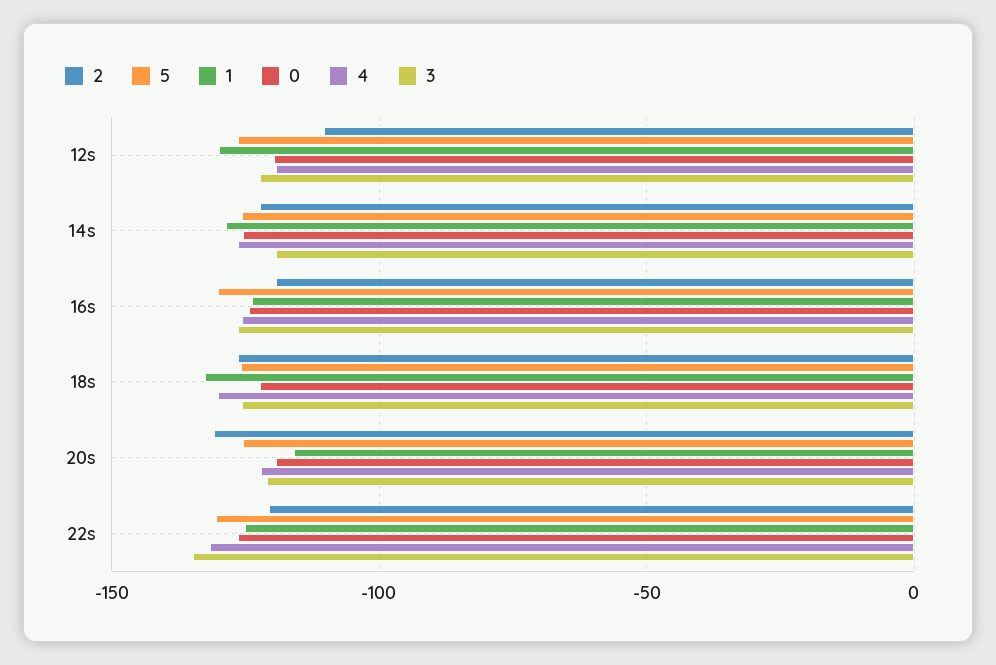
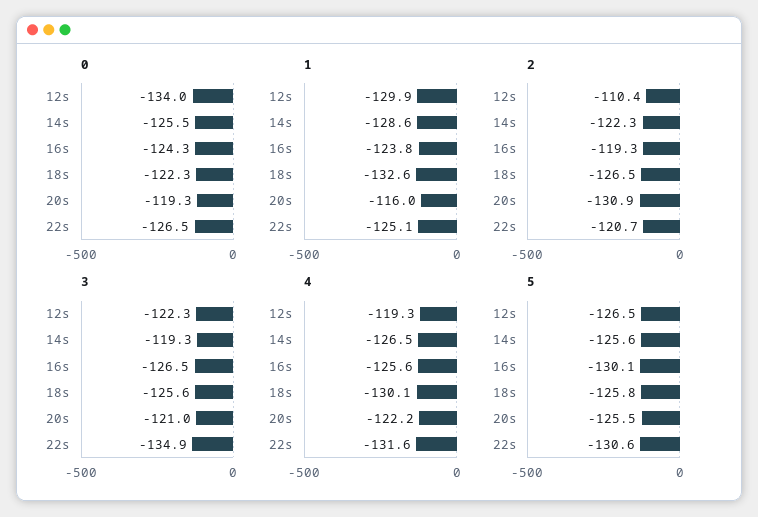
0, 12s: -120 -> -134

